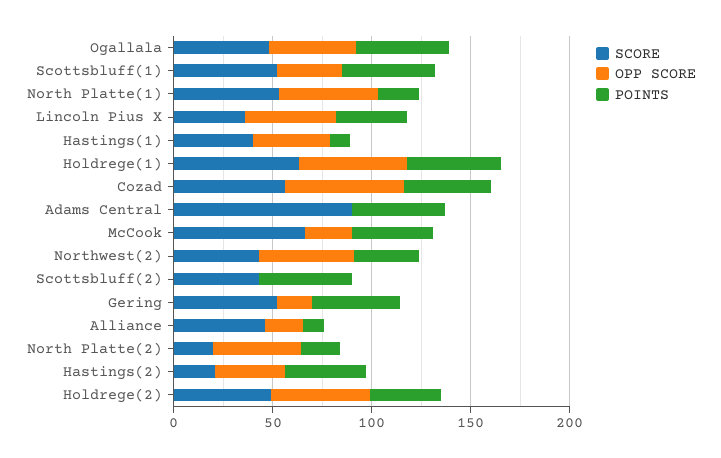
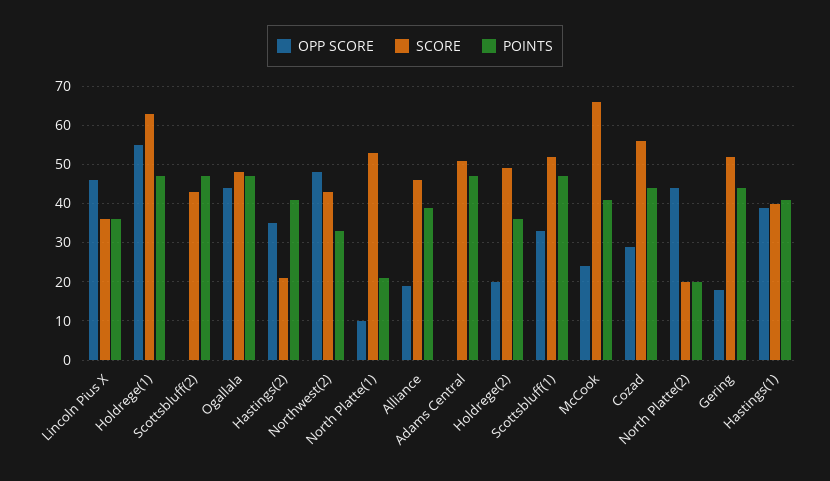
OPP SCORE, North Platte(1): 50 -> 10
POINTS, Hastings(1): 10 -> 40
OPP SCORE, Cozad: 60 -> 30
SCORE, Adams Central: 90 -> 50
POINTS, Alliance: 10 -> 40
OPP SCORE, Holdrege(2): 50 -> 20

